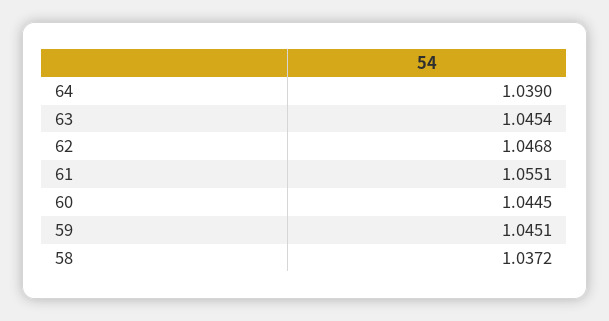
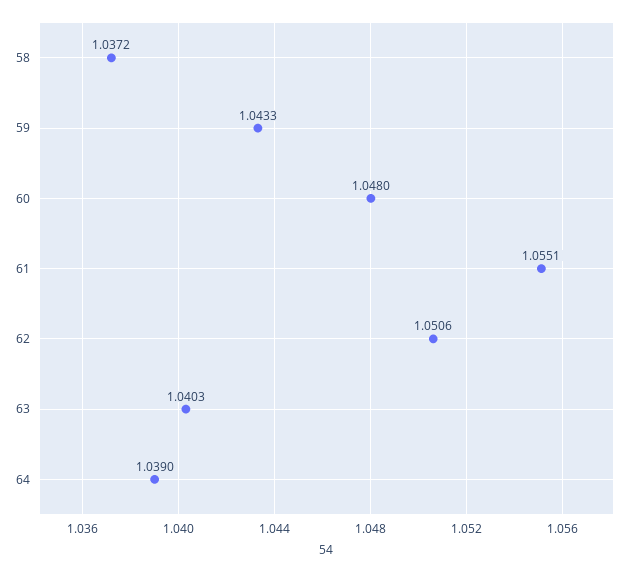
63: 1.0454 -> 1.0403
62: 1.0468 -> 1.0506
60: 1.0445 -> 1.048
59: 1.0451 -> 1.0433

